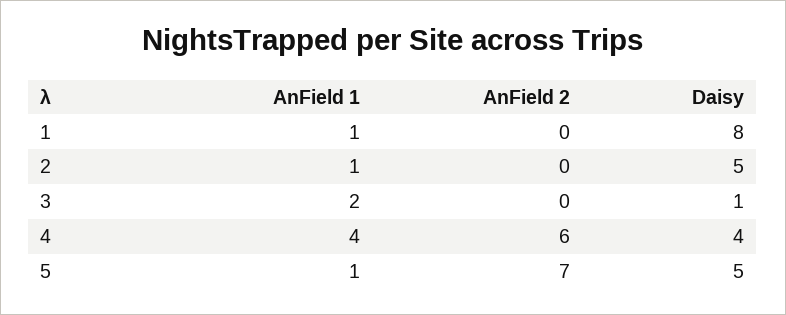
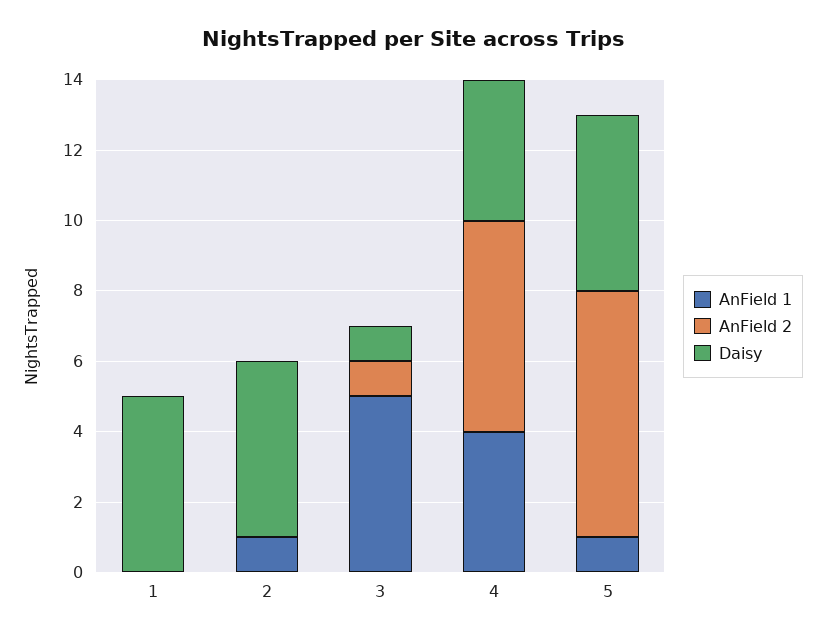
AnField 1, 1: 1 -> 0
Daisy, 1: 8 -> 5
AnField 1, 3: 2 -> 5
AnField 2, 3: 0 -> 1

